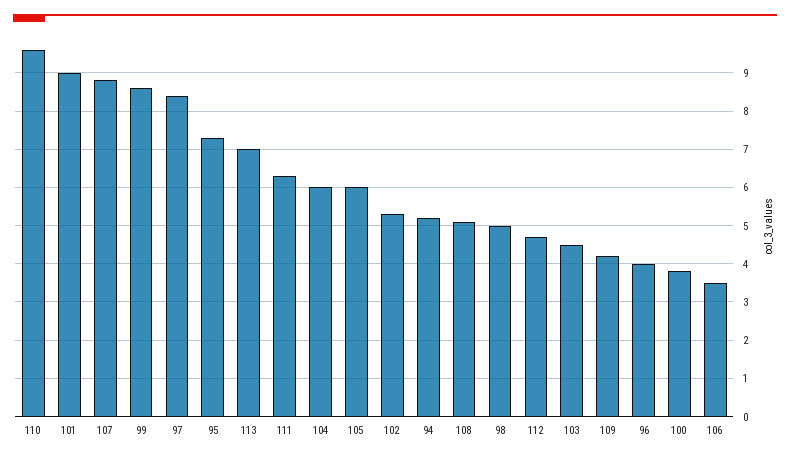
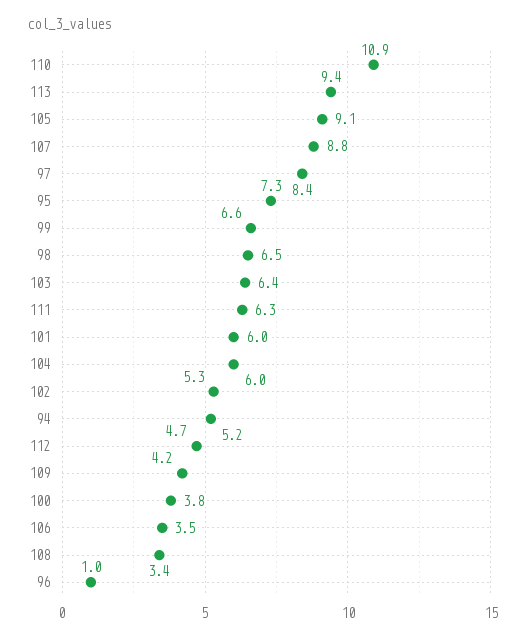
110: 9.5 -> 10.9
101: 9 -> 6
99: 8.5 -> 6.6
113: 7 -> 9.4
105: 6 -> 9.1
108: 5 -> 3.4
98: 5 -> 6.5
103: 4.5 -> 6.4
96: 4 -> 1

